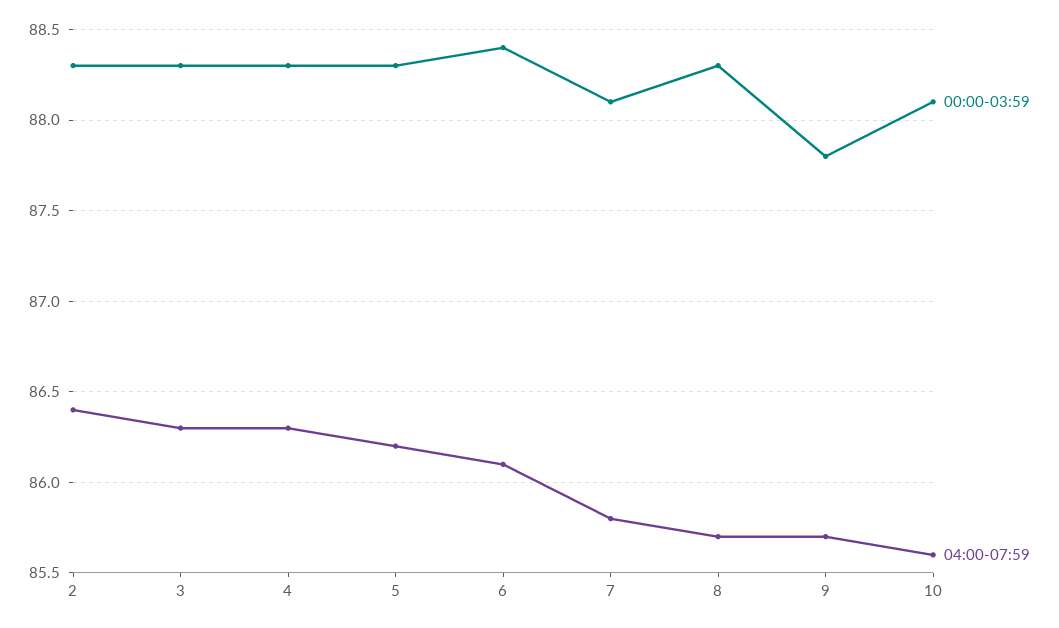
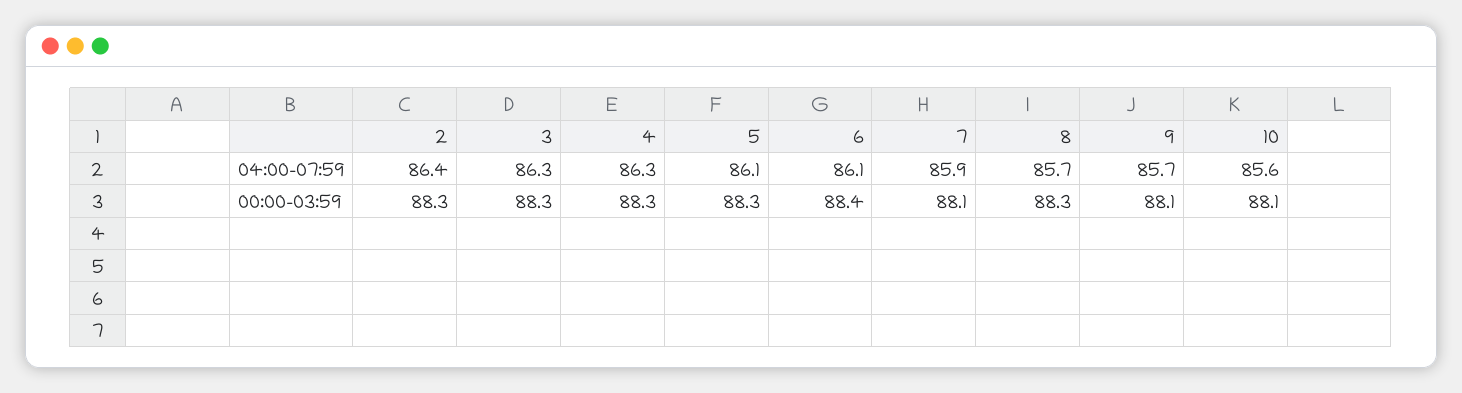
04:00-07:59, 5: 86.2 -> 86.1
04:00-07:59, 7: 85.8 -> 85.9
00:00-03:59, 9: 87.8 -> 88.1

